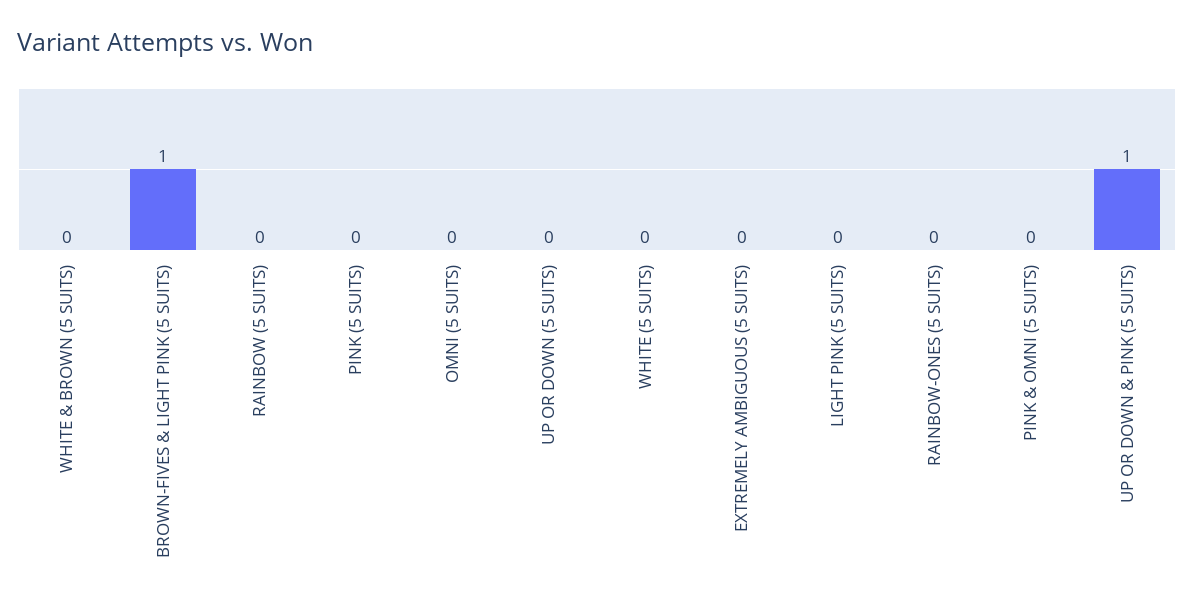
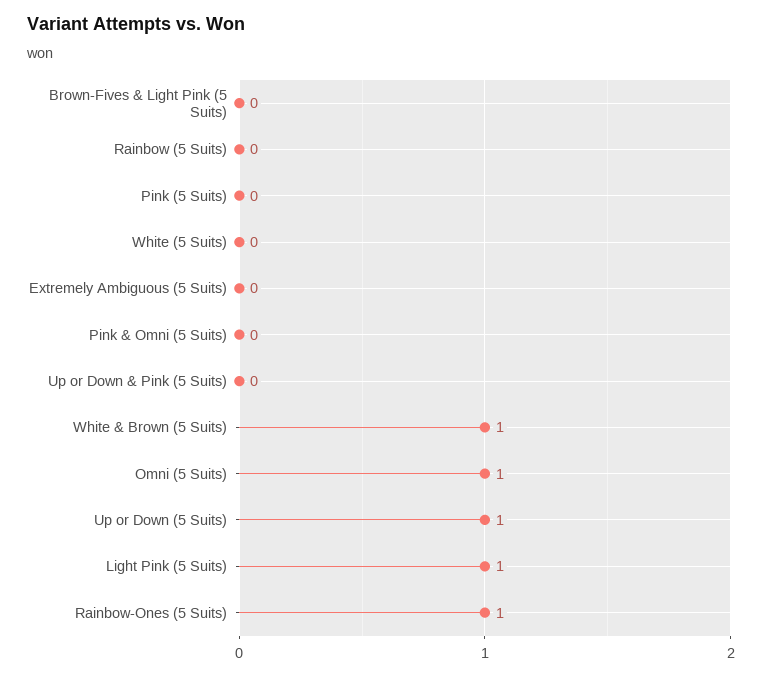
WHITE & BROWN (5 SUITS): 0 -> 1
BROWN-FIVES & LIGHT PINK (5 SUITS): 1 -> 0
OMNI (5 SUITS): 0 -> 1
UP OR DOWN (5 SUITS): 0 -> 1
LIGHT PINK (5 SUITS): 0 -> 1
RAINBOW-ONES (5 SUITS): 0 -> 1
UP OR DOWN & PINK (5 SUITS): 1 -> 0

